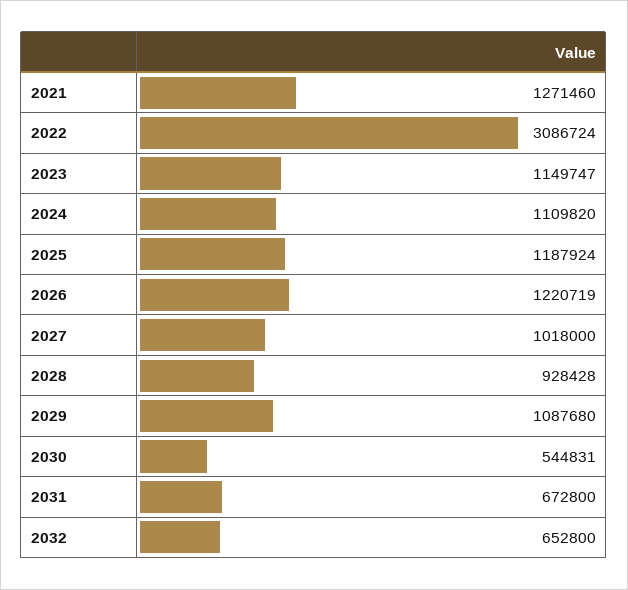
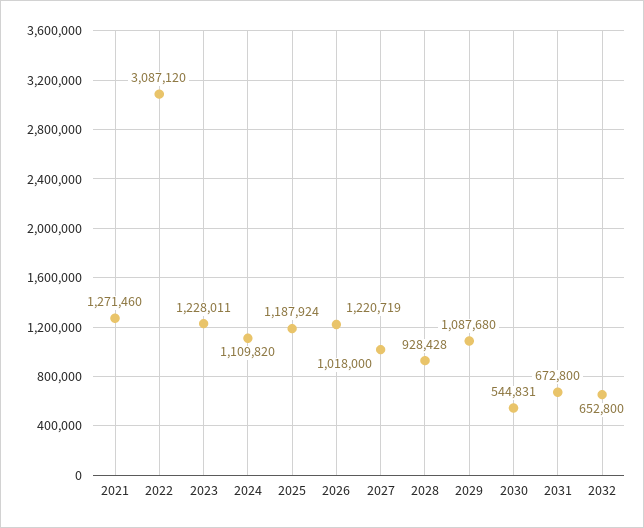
2022: 3086724 -> 3087120
2023: 1149747 -> 1228011

